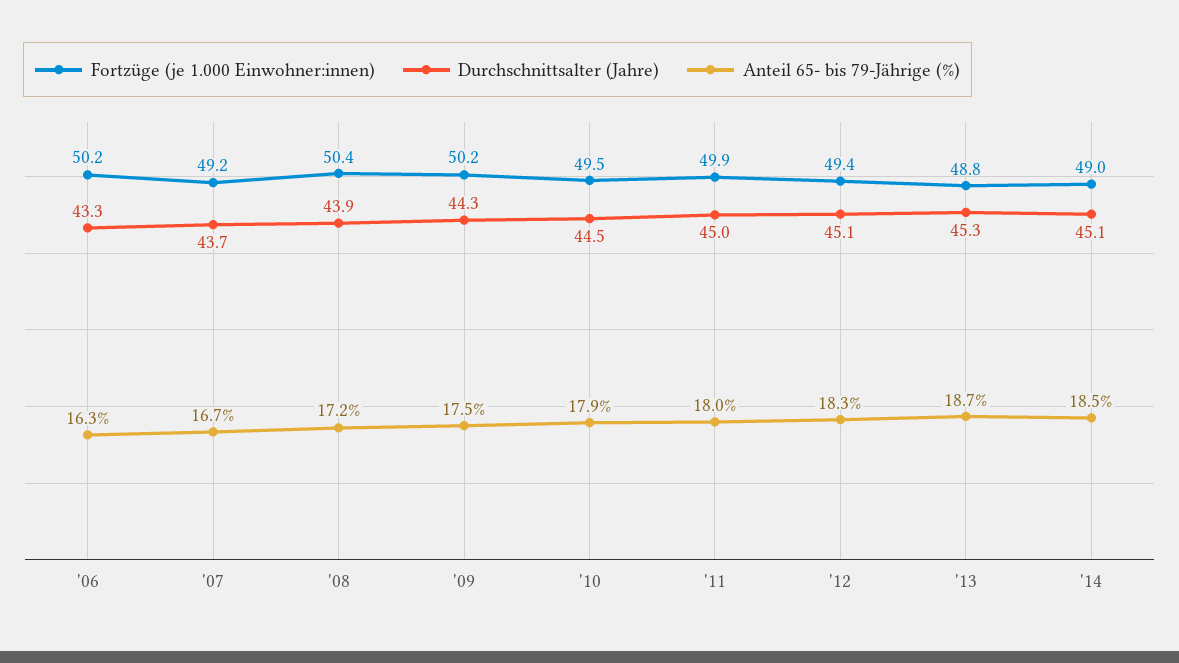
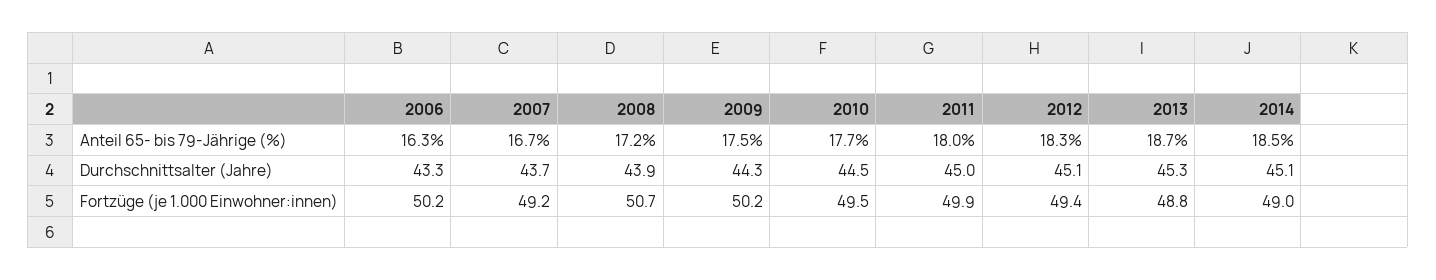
Fortzüge (je 1.000 Einwohner:innen), '08: 50.4 -> 50.7
Anteil 65- bis 79-Jährige (%), '10: 17.9 -> 17.7

